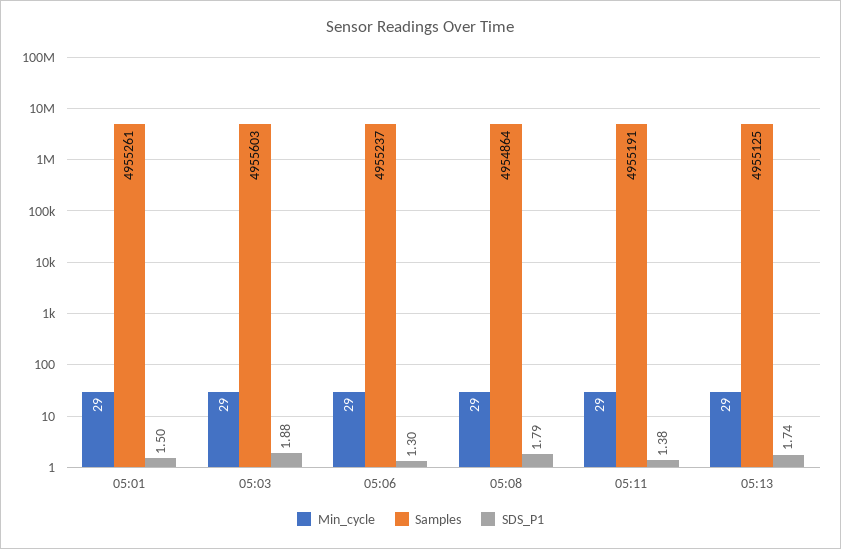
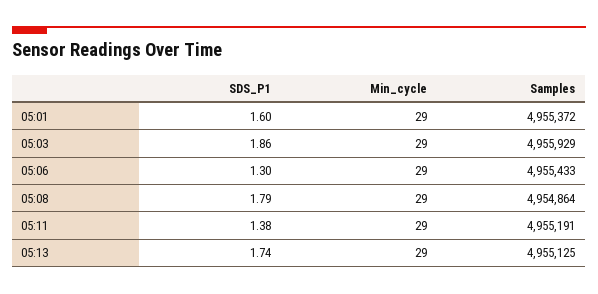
Samples, 05:01: 4955261 -> 4955372
SDS_P1, 05:01: 1.5 -> 1.6
Samples, 05:03: 4955603 -> 4955929
SDS_P1, 05:03: 1.88 -> 1.86
Samples, 05:06: 4955237 -> 4955433

